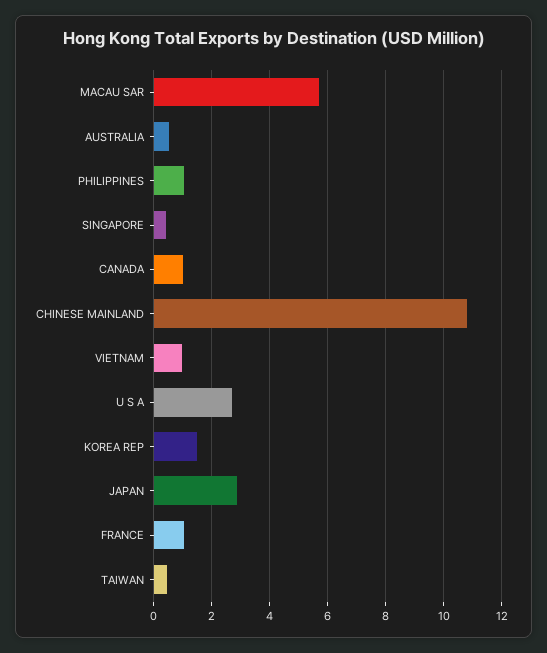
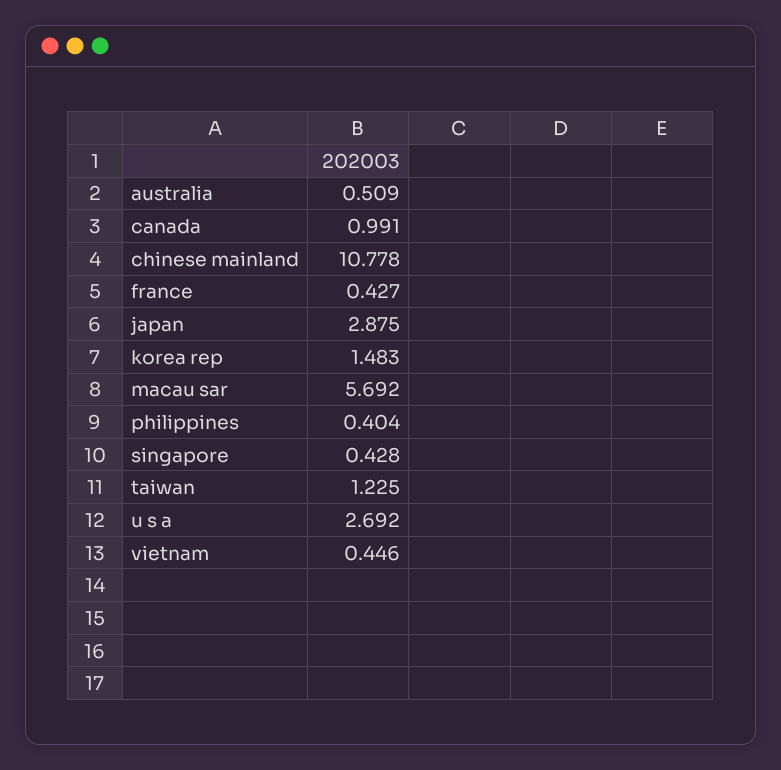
PHILIPPINES: 1 -> 0.404
VIETNAM: 1 -> 0.446
FRANCE: 1 -> 0.427
TAIWAN: 0.5 -> 1.225

